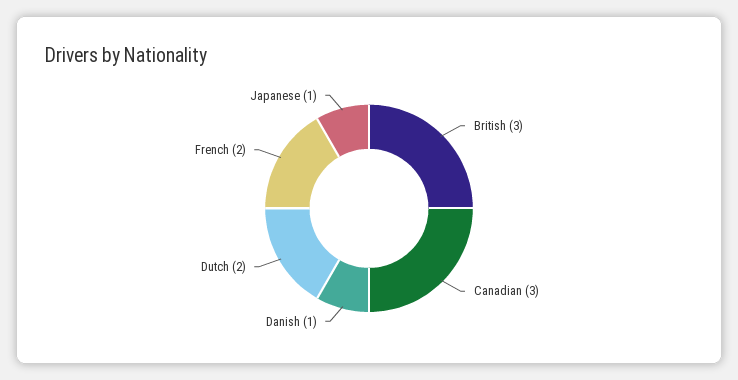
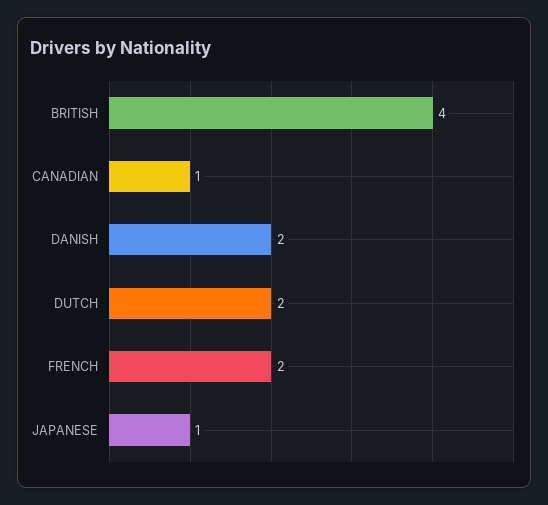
British: 3 -> 4
Canadian: 3 -> 1
Danish: 1 -> 2

